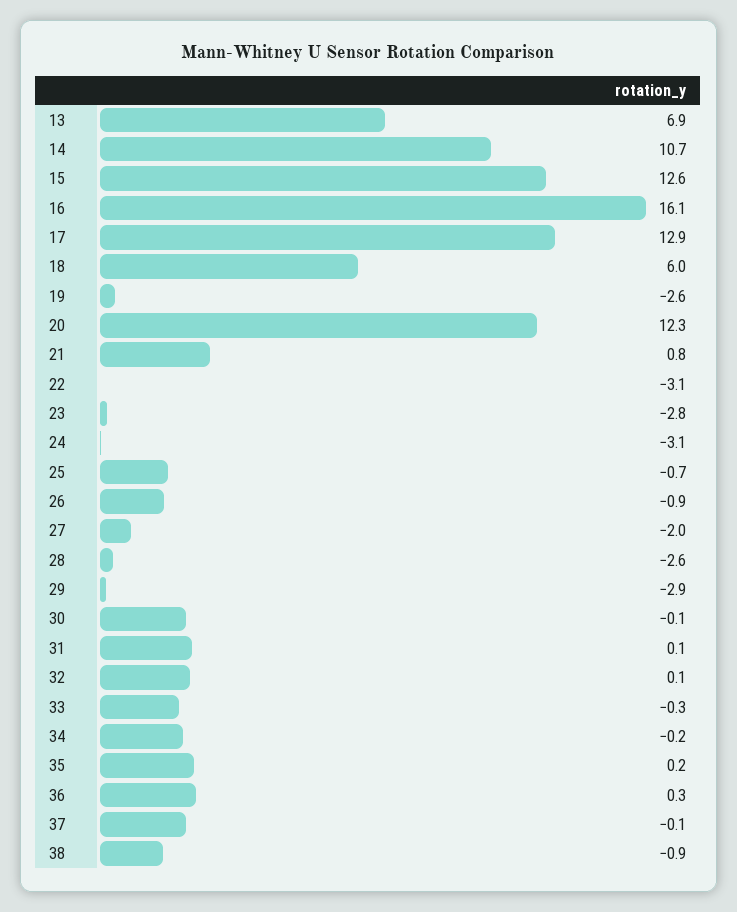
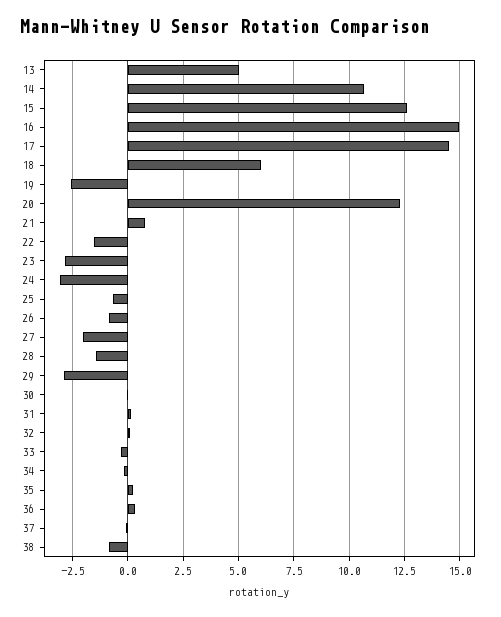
13: 6.9 -> 5
16: 16.1 -> 15
17: 12.9 -> 14.5
22: -3.1 -> -1.5
28: -2.6 -> -1.5

